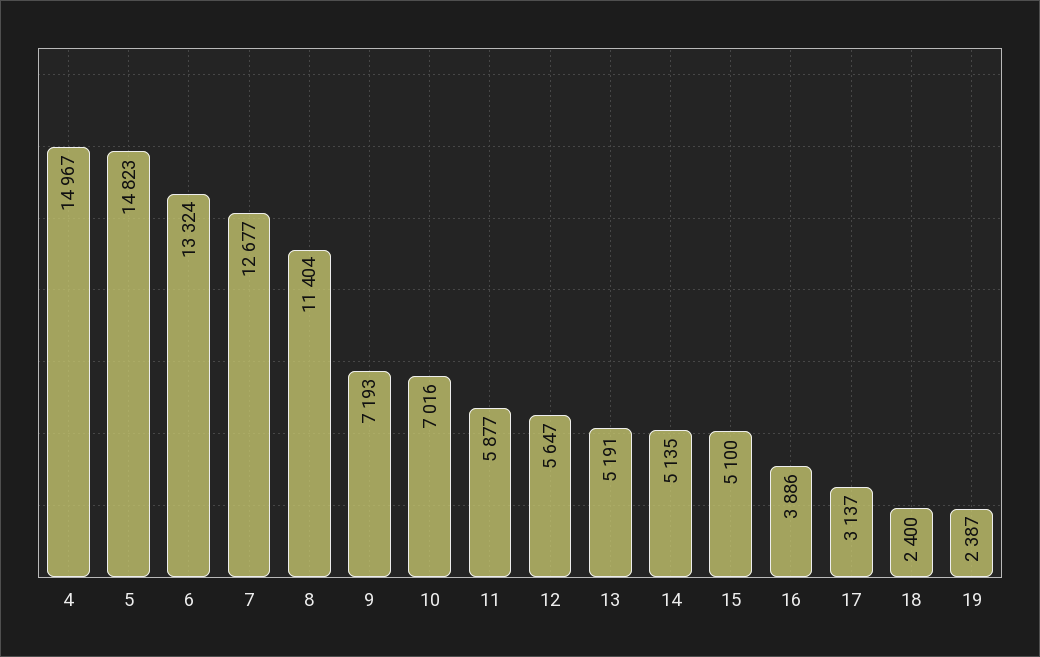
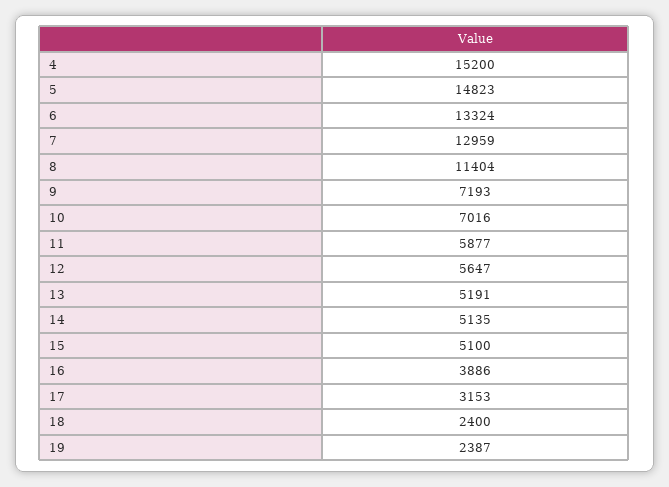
4: 14967 -> 15200
7: 12677 -> 12959
17: 3137 -> 3153

